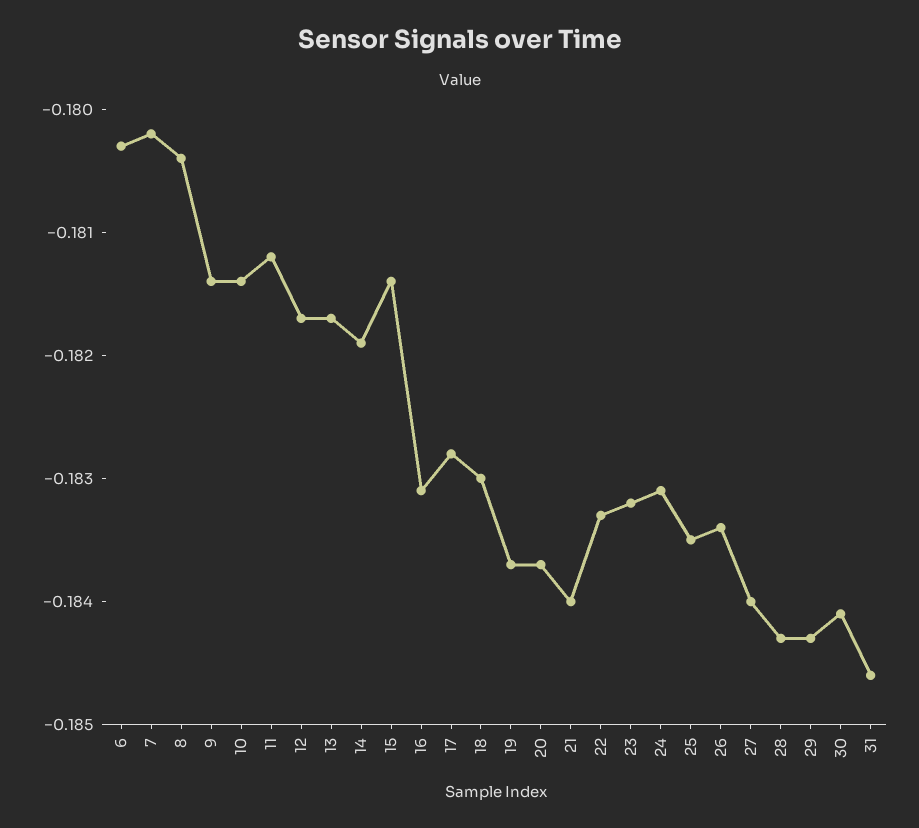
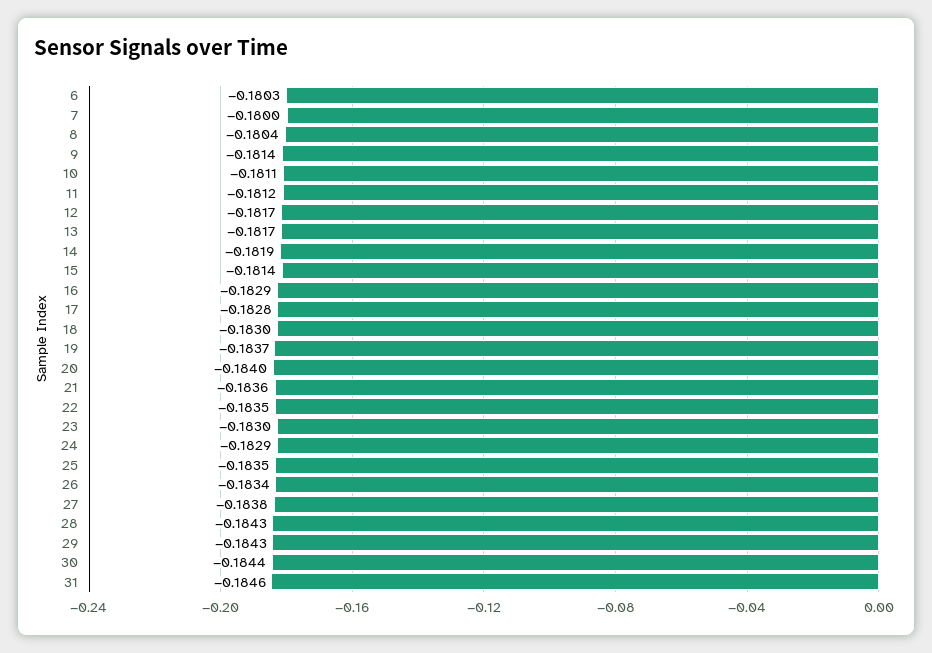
7: -0.1802 -> -0.18
10: -0.1814 -> -0.1811
16: -0.1831 -> -0.1829
20: -0.1837 -> -0.184
21: -0.184 -> -0.1836
22: -0.1833 -> -0.1835
23: -0.1832 -> -0.183
24: -0.1831 -> -0.1829
27: -0.184 -> -0.1838
30: -0.1841 -> -0.1844

